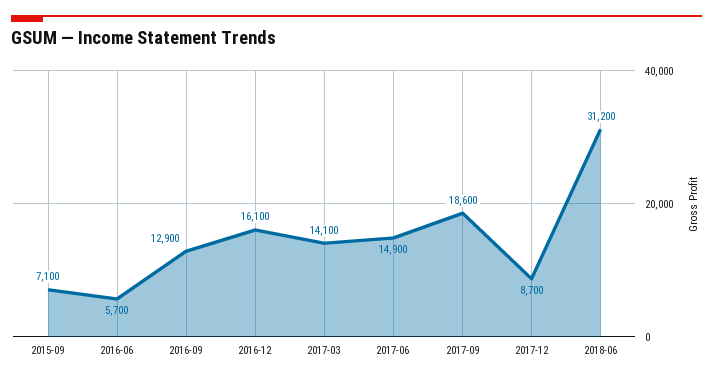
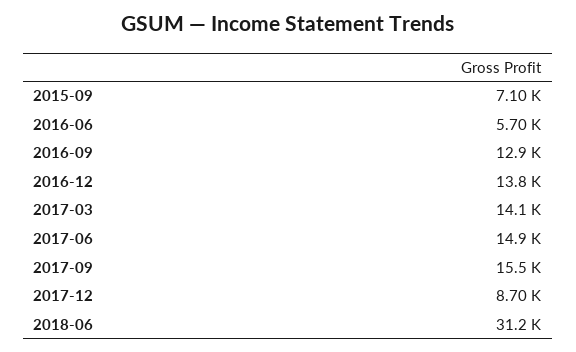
2016-12: 16100 -> 13800
2017-09: 18600 -> 15500

